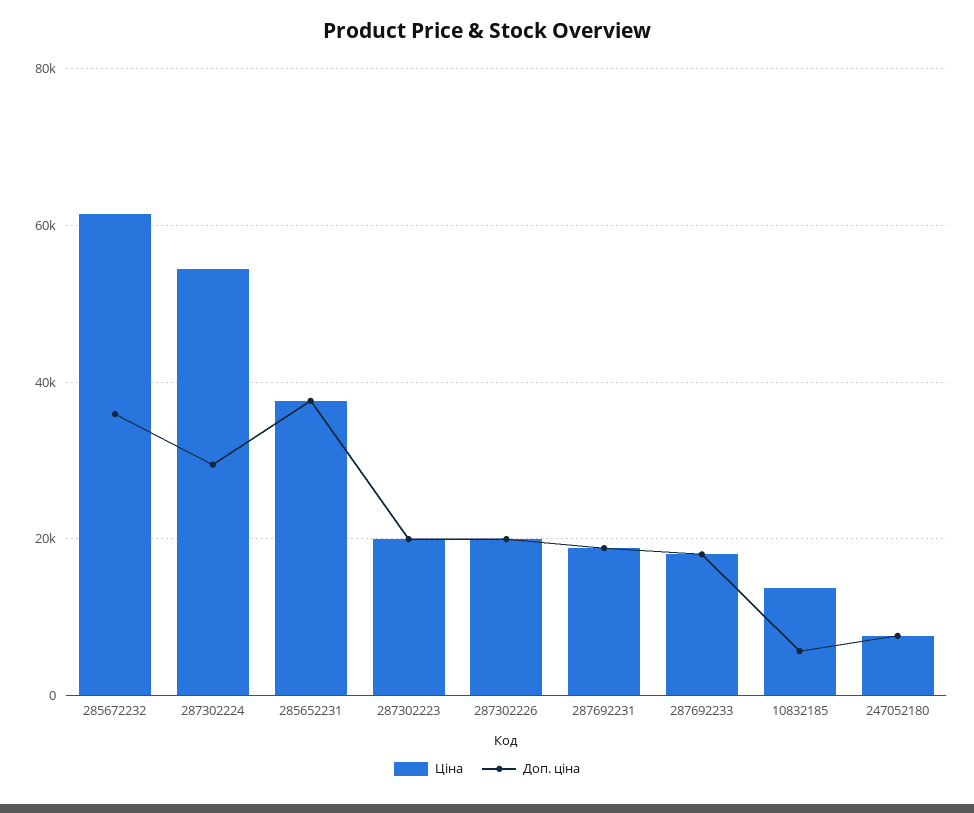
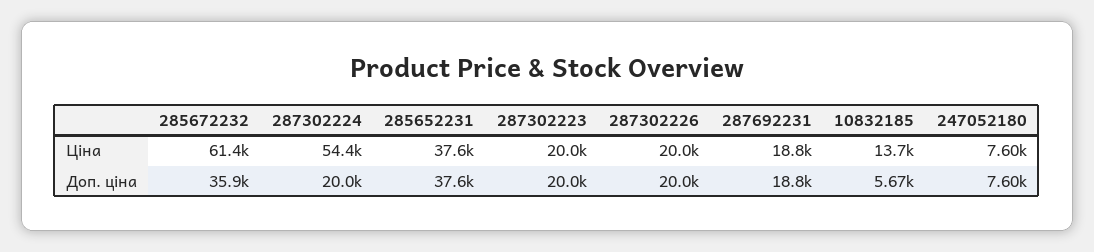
Доп. ціна, 287302224: 30000 -> 20000
Ціна, 287692233: 18000 -> none
Доп. ціна, 287692233: 18000 -> none

